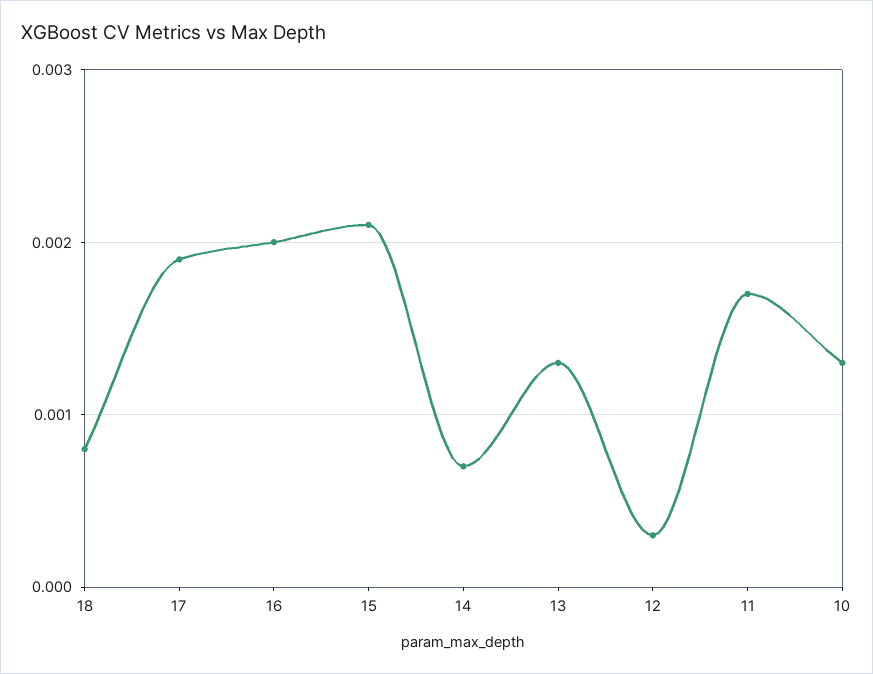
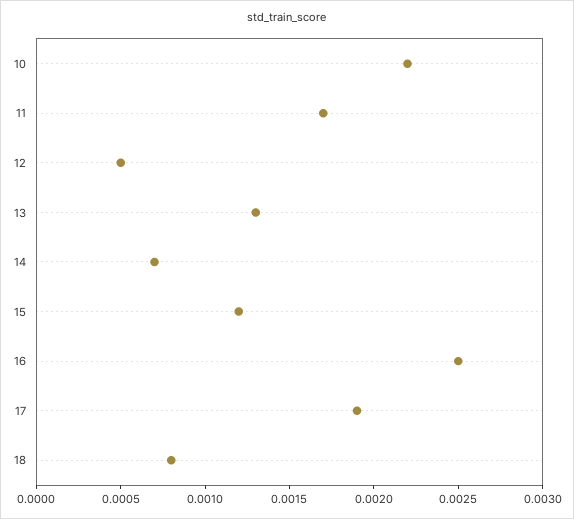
16: 0.002 -> 0.0025
15: 0.0021 -> 0.0012
12: 0.0003 -> 0.0005
10: 0.0013 -> 0.0022

